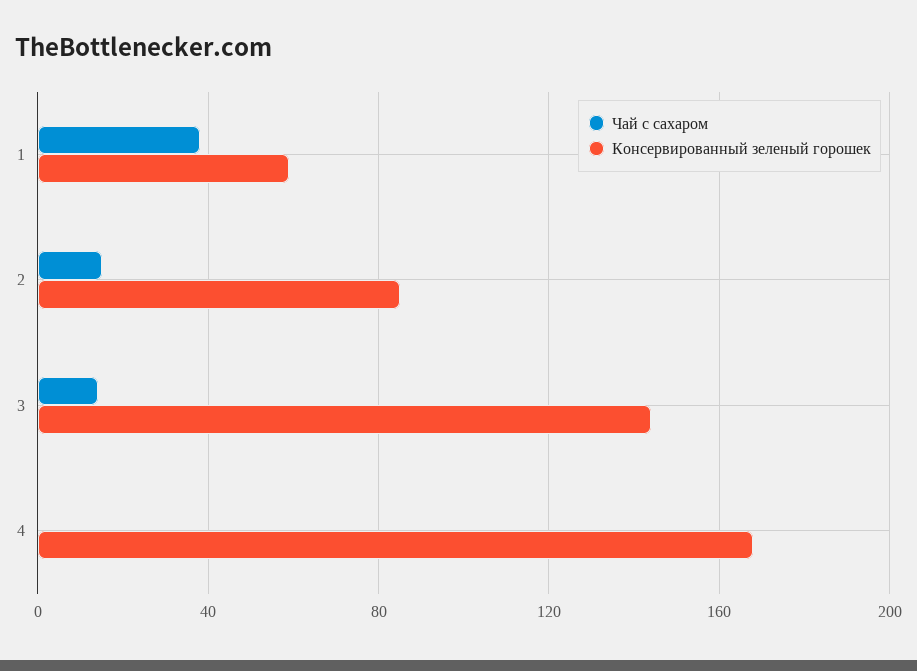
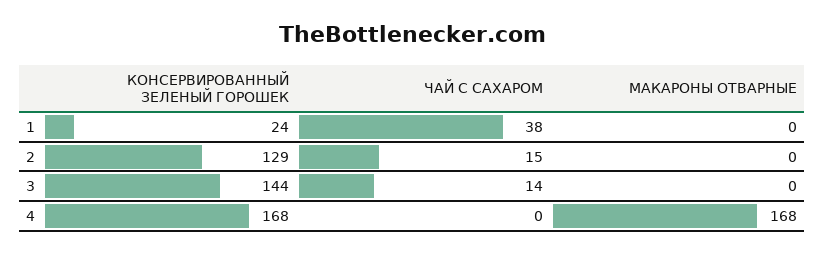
Консервированный зеленый горошек, 1: 60 -> 24
Консервированный зеленый горошек, 2: 85 -> 129
МАКАРОНЫ ОТВАРНЫЕ, 1: none -> 0
МАКАРОНЫ ОТВАРНЫЕ, 2: none -> 0
МАКАРОНЫ ОТВАРНЫЕ, 3: none -> 0
МАКАРОНЫ ОТВАРНЫЕ, 4: none -> 168

